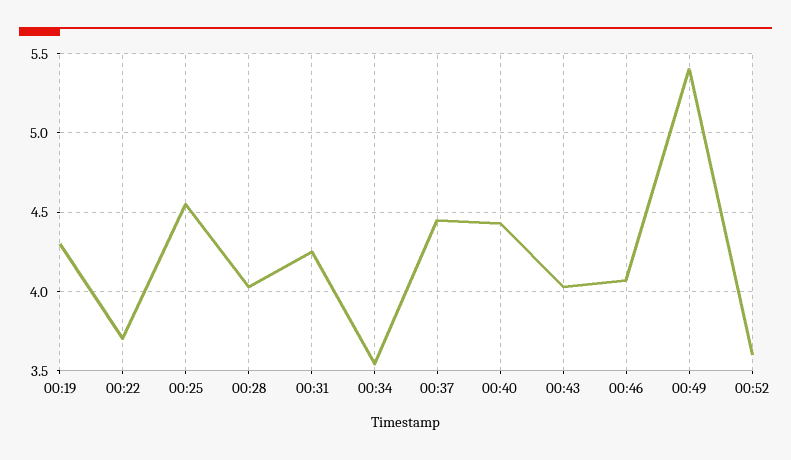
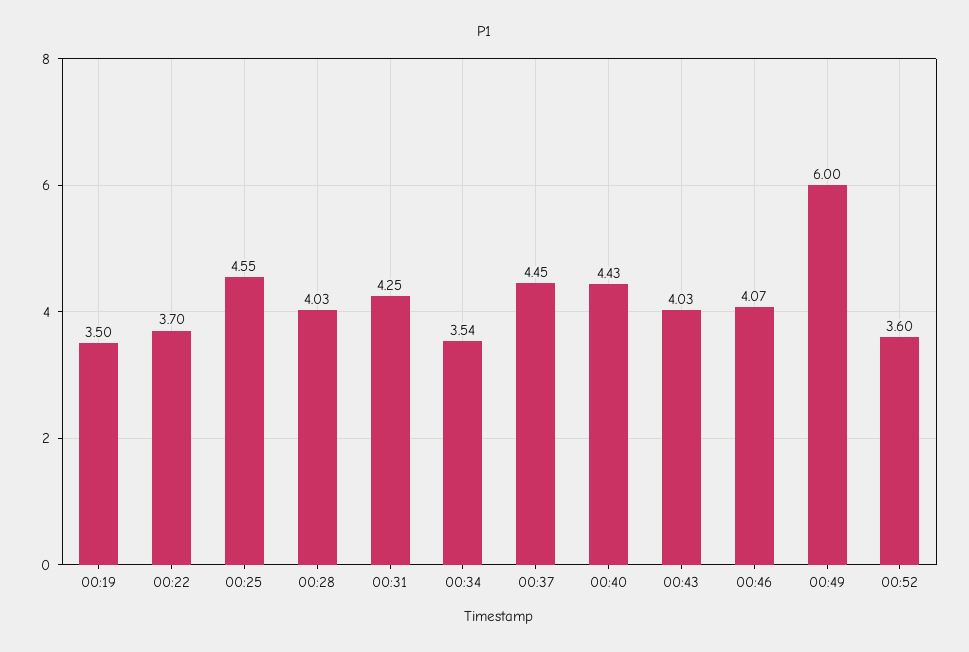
00:19: 4.3 -> 3.5
00:49: 5.4 -> 6

